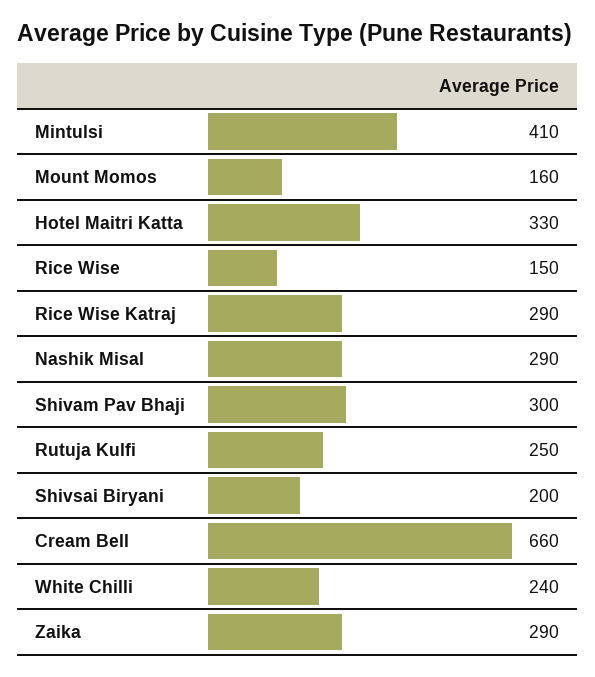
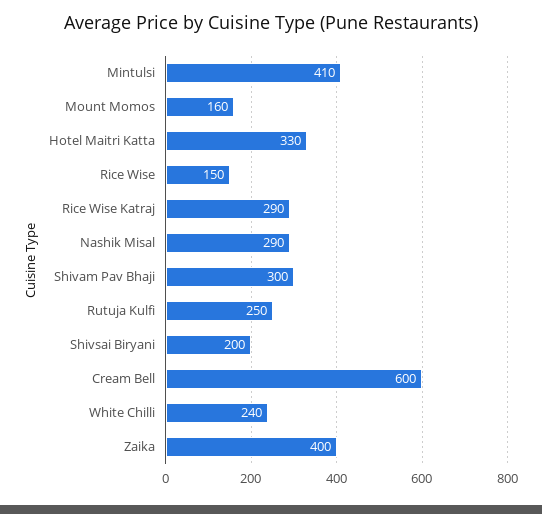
Cream Bell: 660 -> 600
Zaika: 290 -> 400

